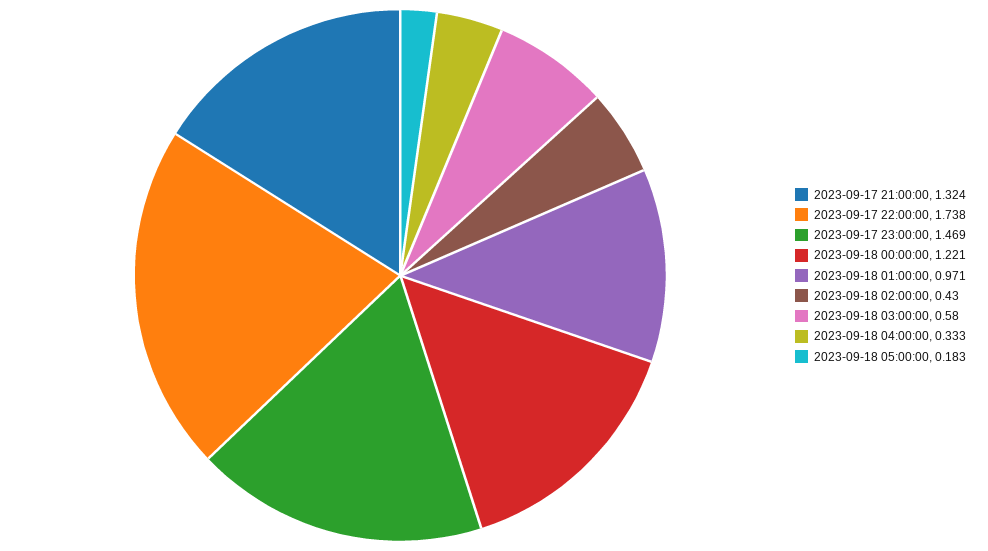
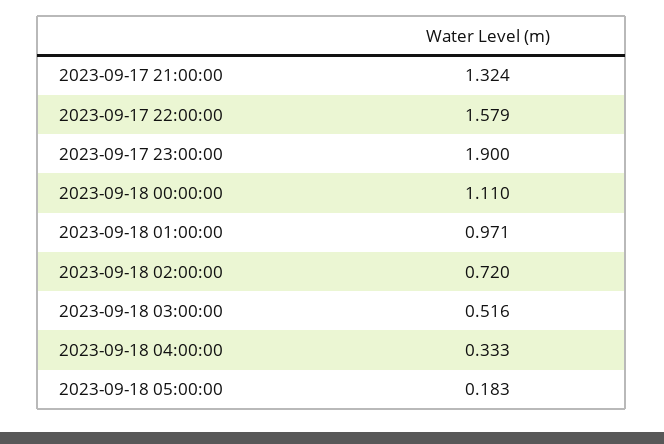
2023-09-17 22:00:00: 1.738 -> 1.579
2023-09-17 23:00:00: 1.469 -> 1.9
2023-09-18 00:00:00: 1.221 -> 1.11
2023-09-18 02:00:00: 0.43 -> 0.72
2023-09-18 03:00:00: 0.58 -> 0.516

